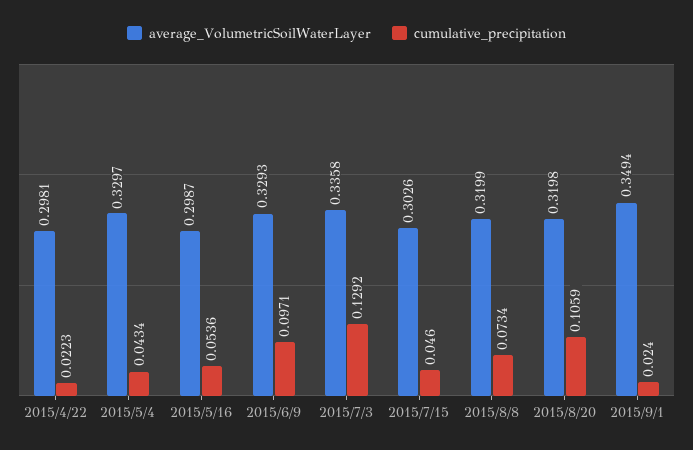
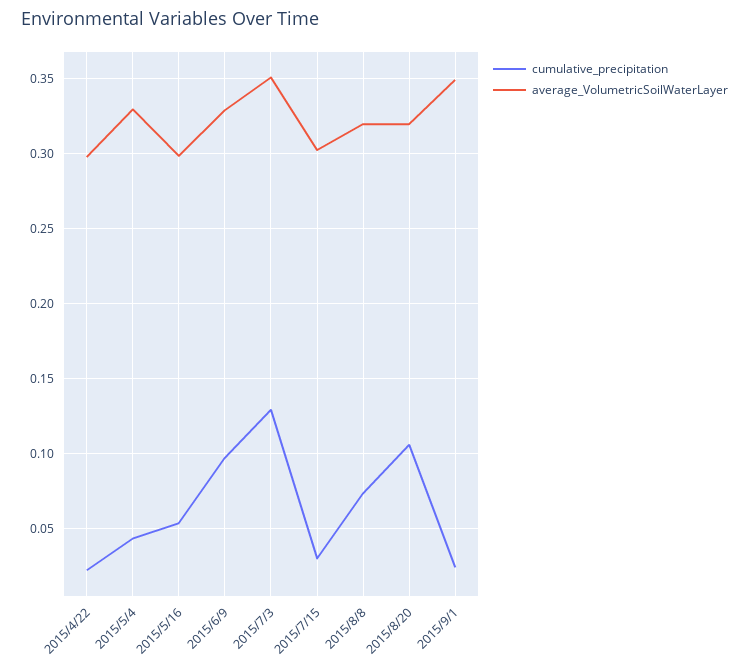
average_VolumetricSoilWaterLayer, 2015/7/3: 0.3358 -> 0.35
cumulative_precipitation, 2015/7/15: 0.046 -> 0.03

